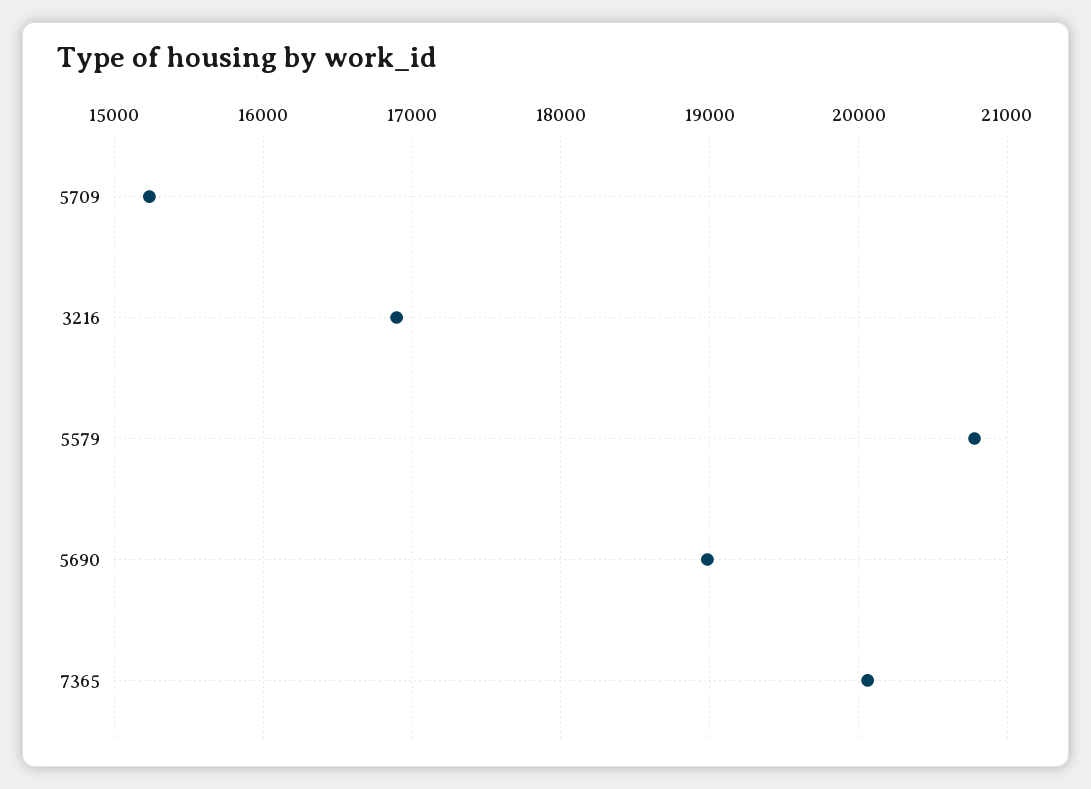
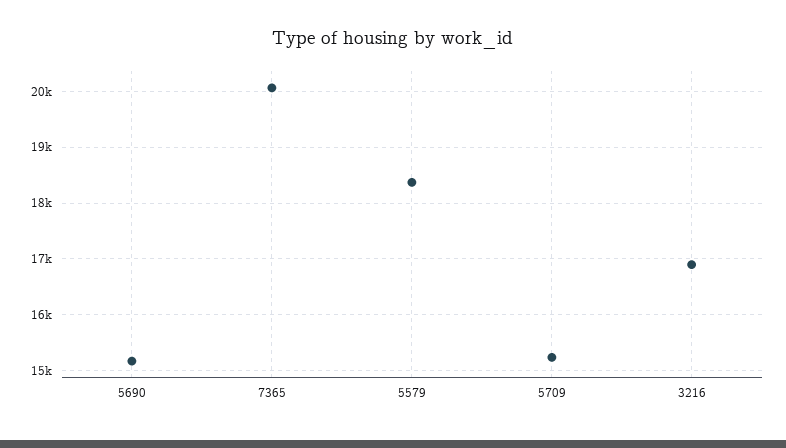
5579: 20800 -> 18400
5690: 19000 -> 15200

